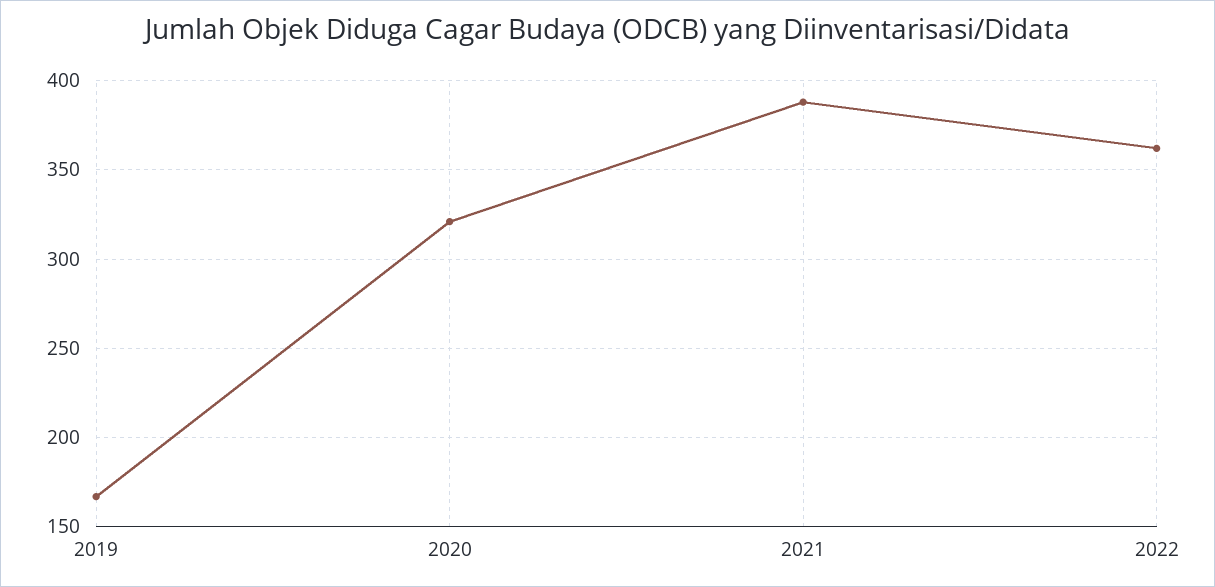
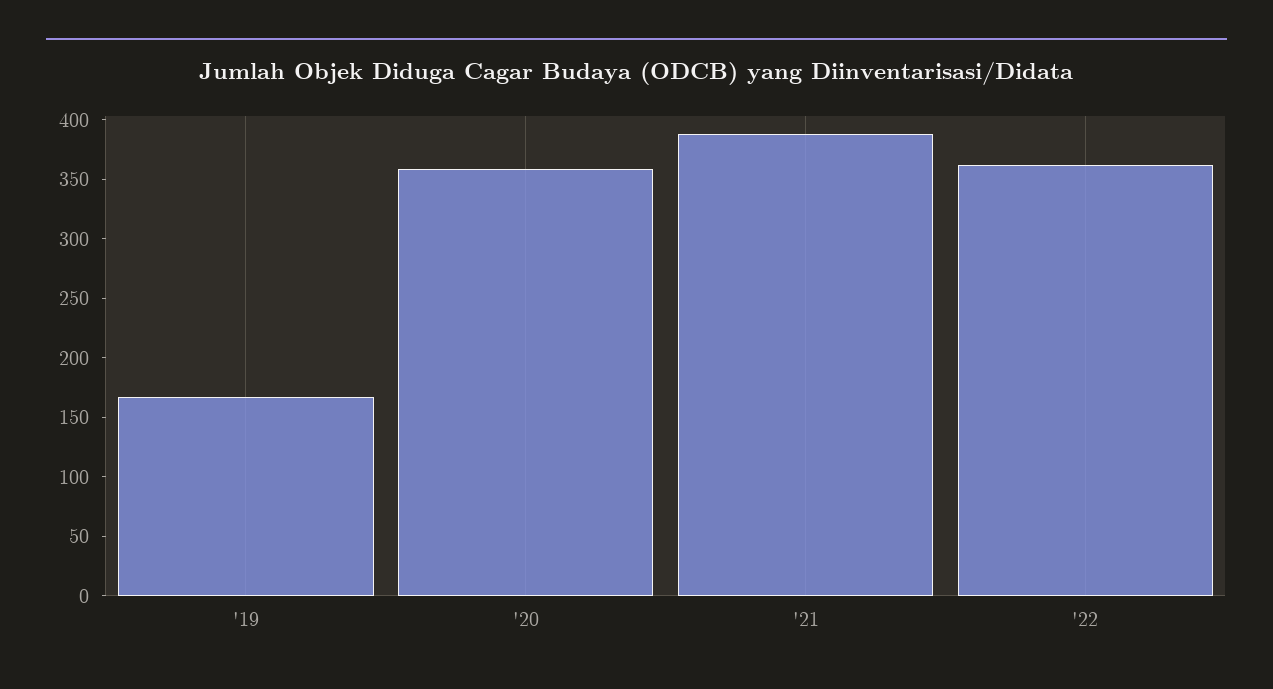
2020: 320 -> 360

